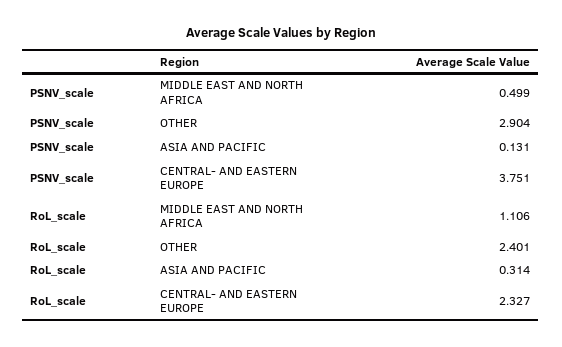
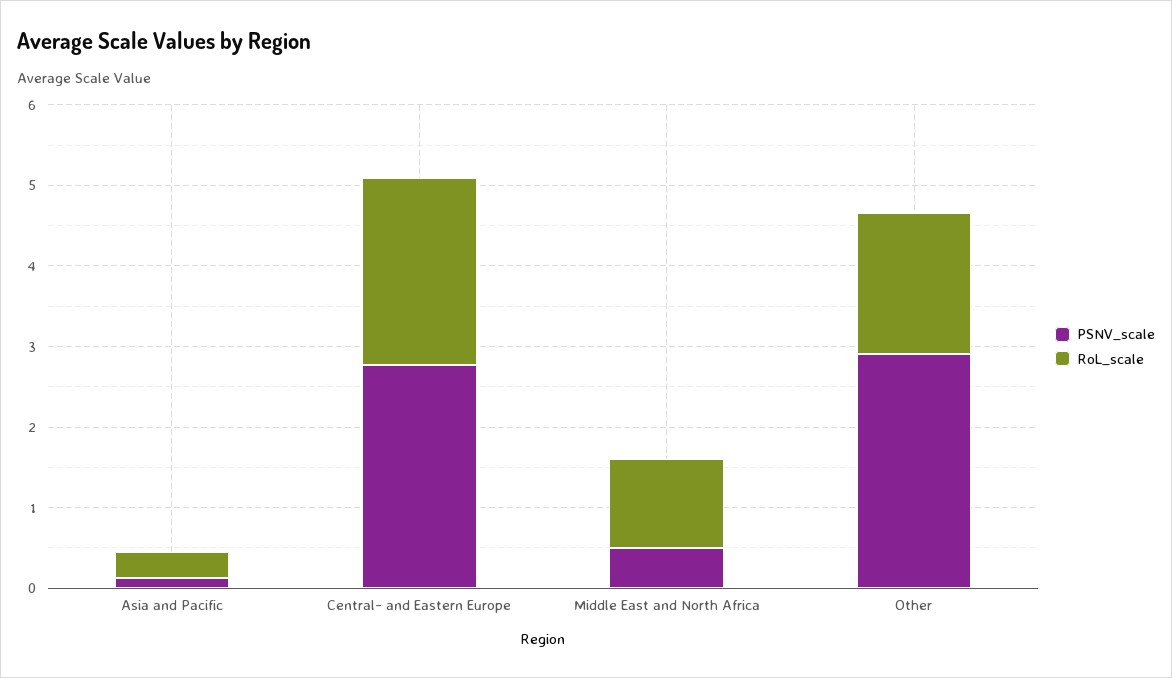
PSNV_scale, CENTRAL- AND EASTERN EUROPE: 3.751 -> 2.8
RoL_scale, OTHER: 2.401 -> 1.8

